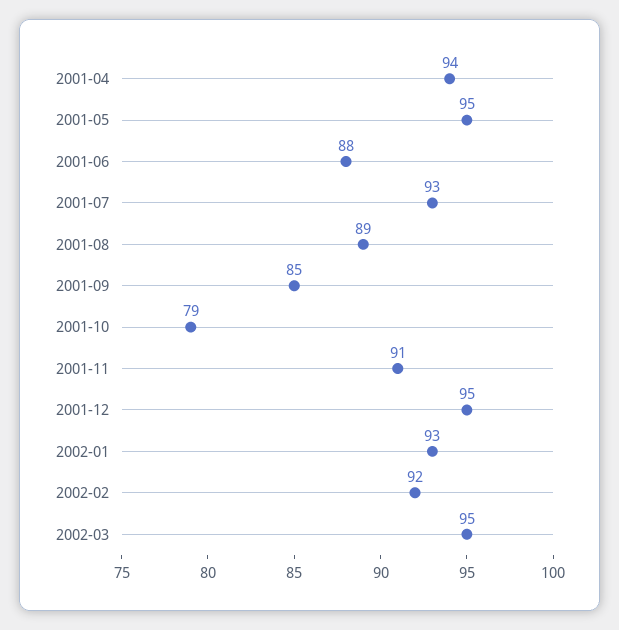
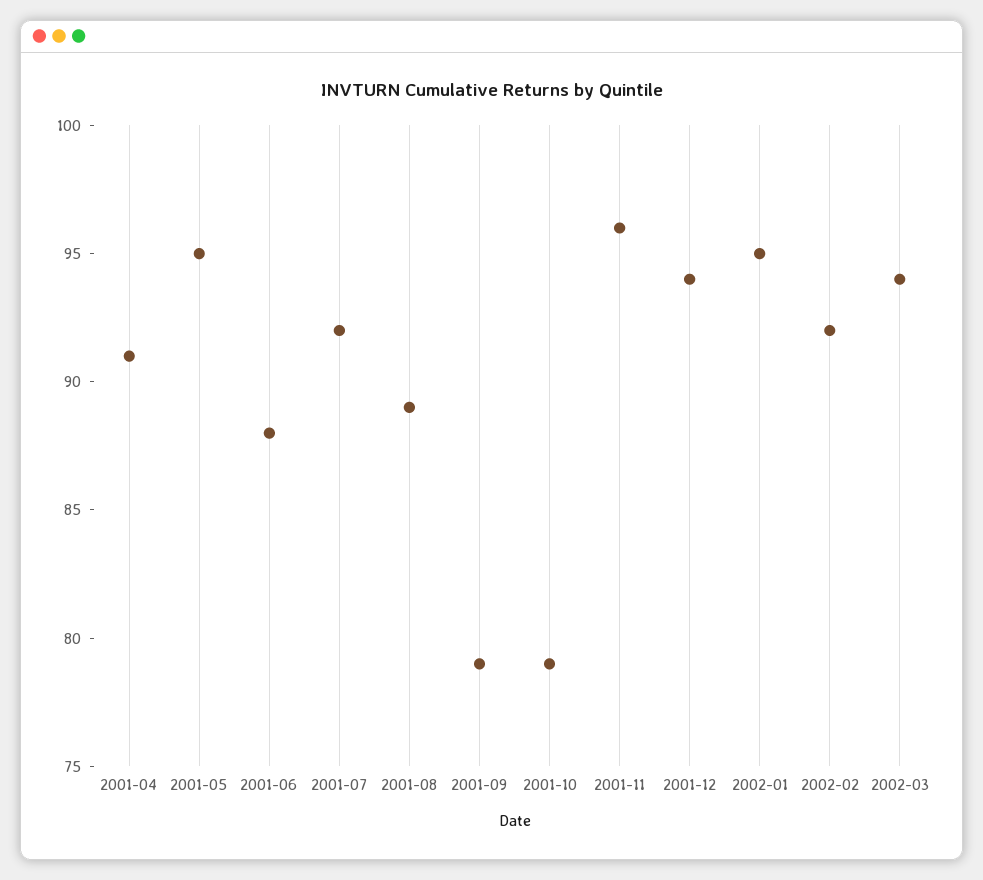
2001-04: 94 -> 91
2001-07: 93 -> 92
2001-09: 85 -> 79
2001-11: 91 -> 96
2001-12: 95 -> 94
2002-01: 93 -> 95
2002-03: 95 -> 94

